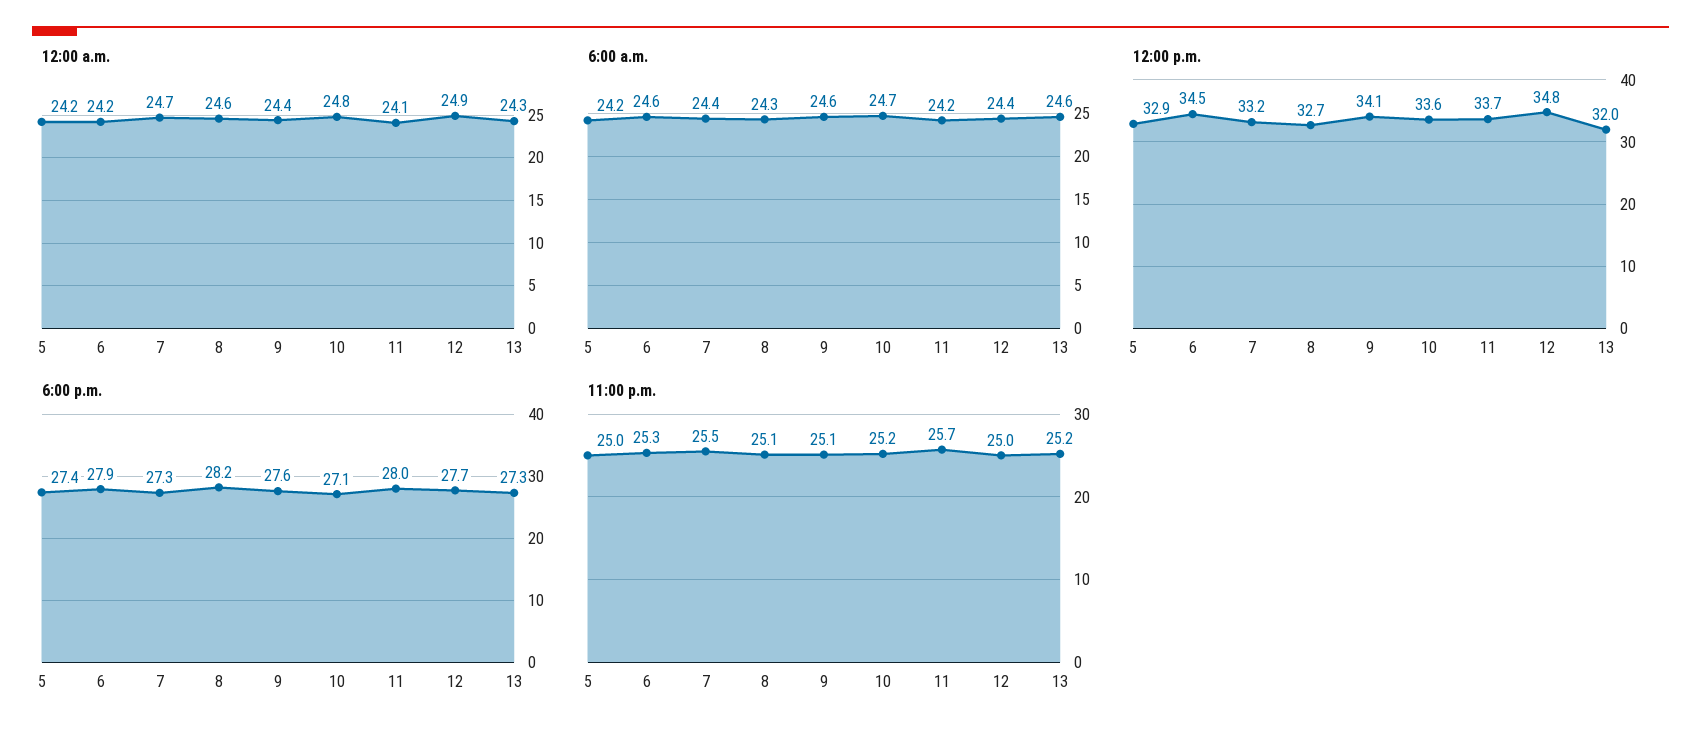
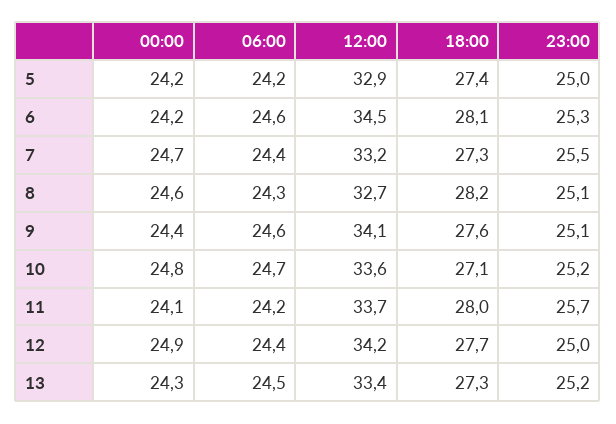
6:00 a.m., 13: 24.6 -> 24.5
12:00 p.m., 12: 34.8 -> 34.2
12:00 p.m., 13: 32 -> 33.4
6:00 p.m., 6: 27.9 -> 28.1

